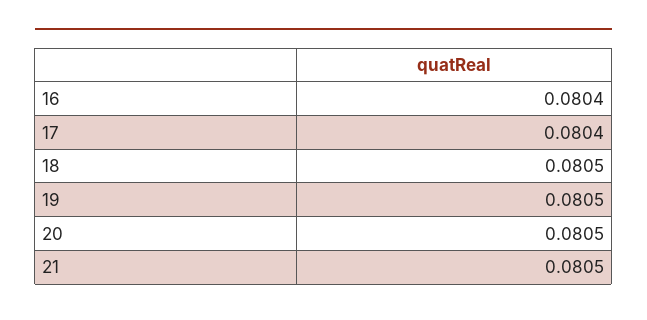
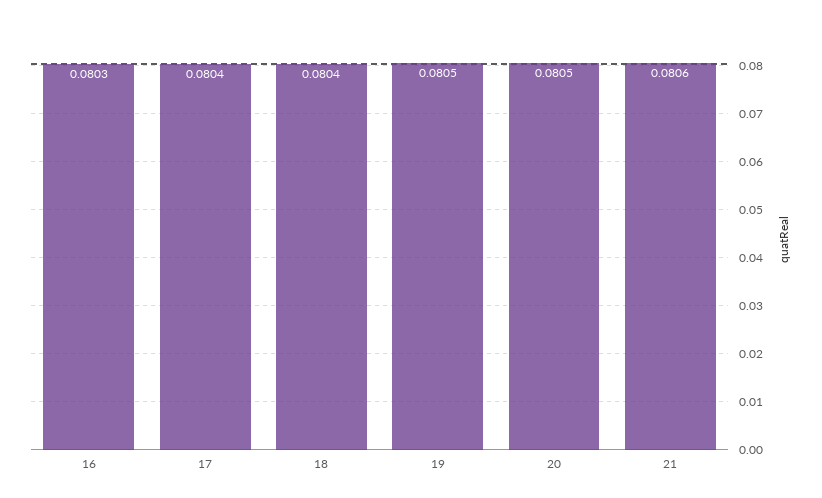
16: 0.0804 -> 0.0803
18: 0.0805 -> 0.0804
21: 0.0805 -> 0.0806

